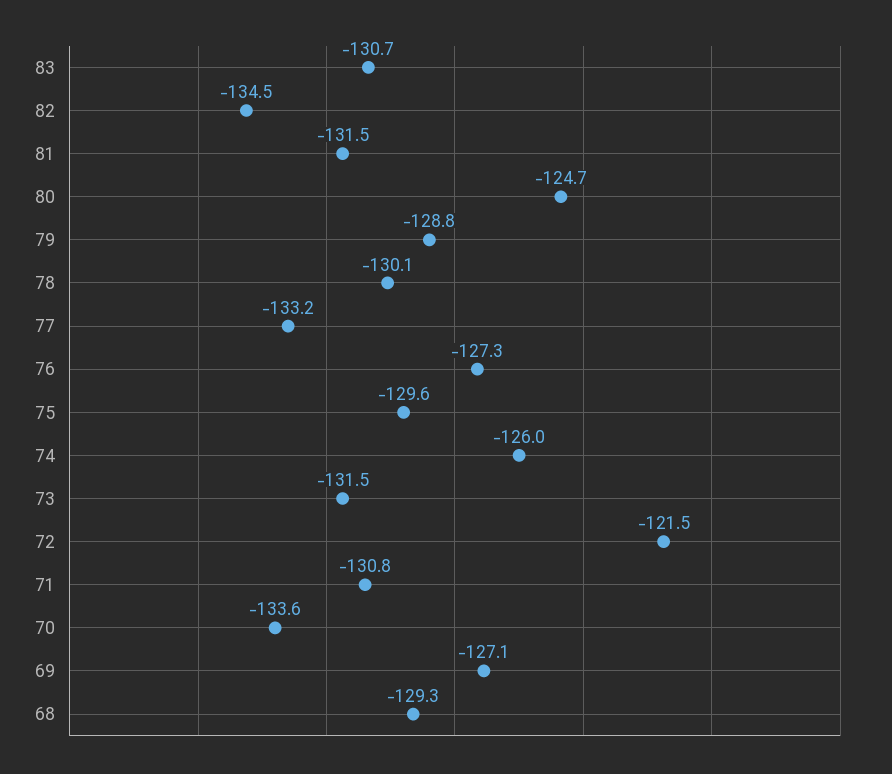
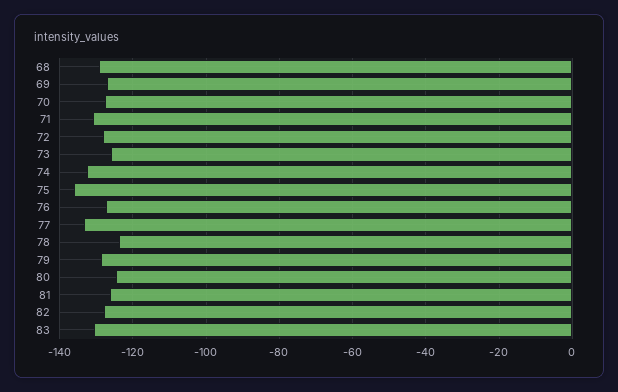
82: -134.5 -> -128
81: -131.5 -> -126
78: -130.1 -> -124
75: -129.6 -> -136
74: -126 -> -132
73: -131.5 -> -126
72: -121.5 -> -128
70: -133.6 -> -128

